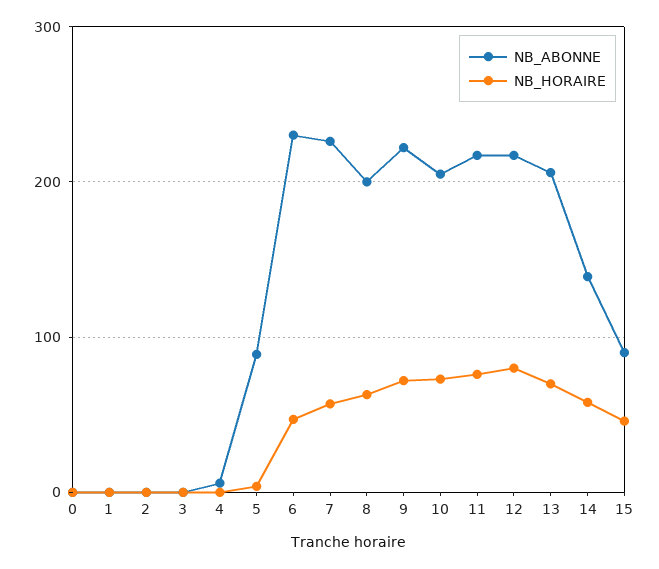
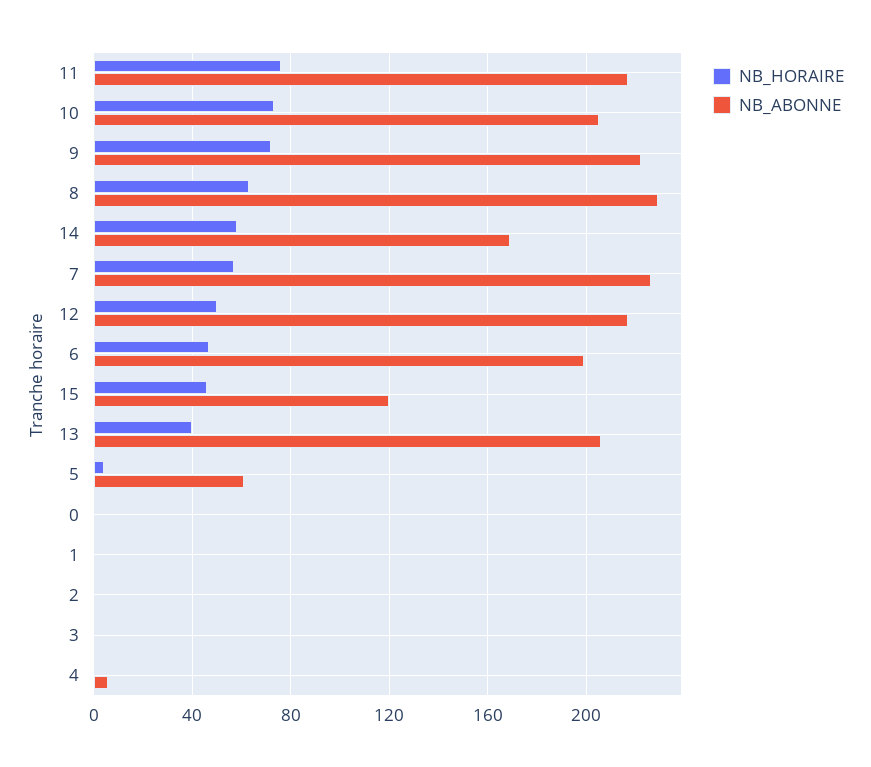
NB_ABONNE, 5: 90 -> 60
NB_ABONNE, 6: 230 -> 200
NB_ABONNE, 8: 200 -> 230
NB_HORAIRE, 12: 80 -> 50
NB_HORAIRE, 13: 70 -> 40
NB_ABONNE, 14: 140 -> 170
NB_ABONNE, 15: 90 -> 120

